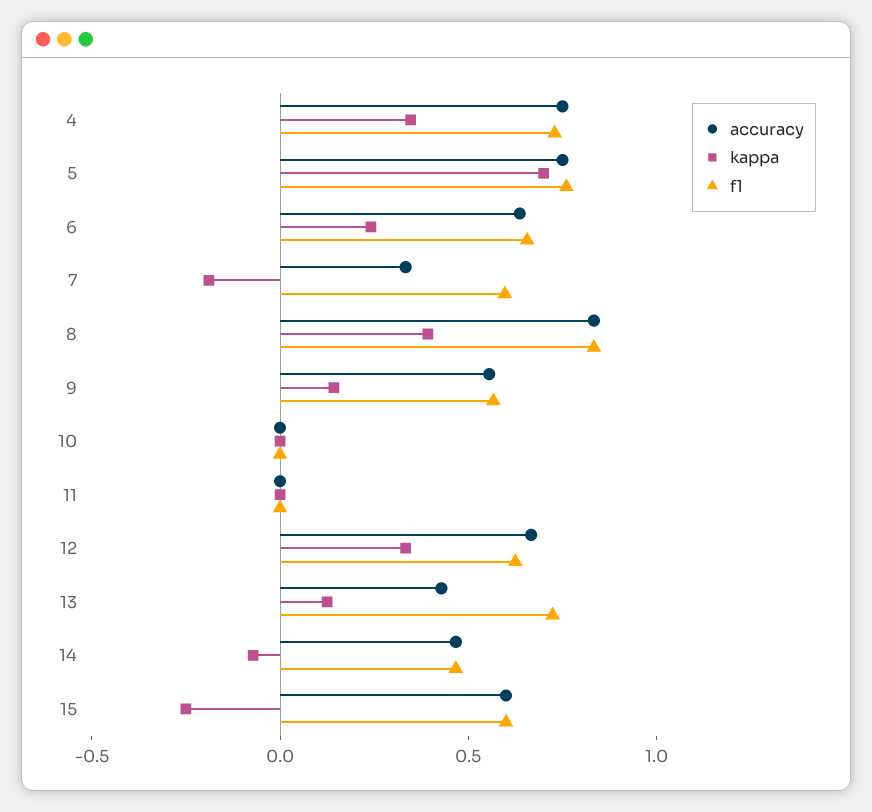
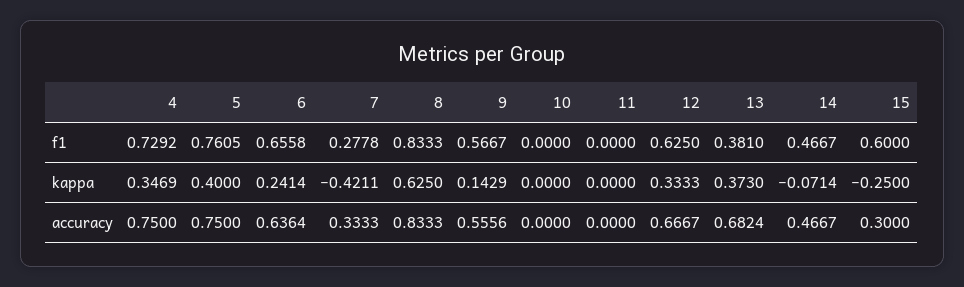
kappa, 5: 0.7 -> 0.4
kappa, 7: -0.2 -> -0.4211
f1, 7: 0.6 -> 0.2778
kappa, 8: 0.4 -> 0.625
accuracy, 13: 0.4 -> 0.6824
kappa, 13: 0.1 -> 0.373
f1, 13: 0.7 -> 0.381
accuracy, 15: 0.6 -> 0.3

